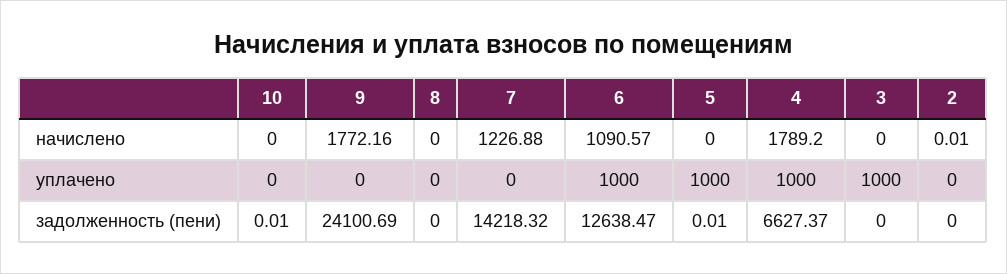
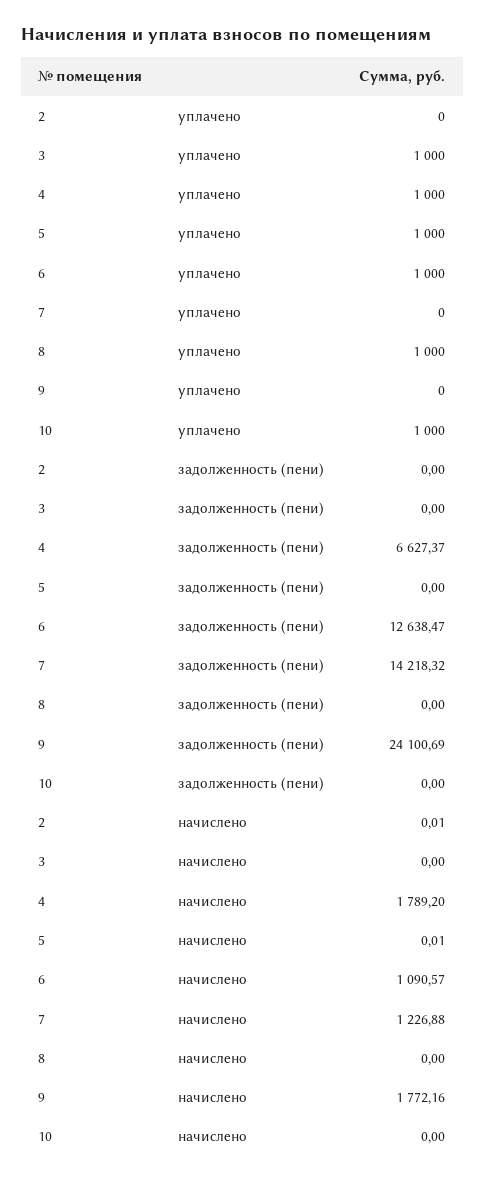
5, начислено: 0 -> 0.01
10, уплачено: 0 -> 1000
8, уплачено: 0 -> 1000
10, задолженность (пени): 0.01 -> 0
5, задолженность (пени): 0.01 -> 0

